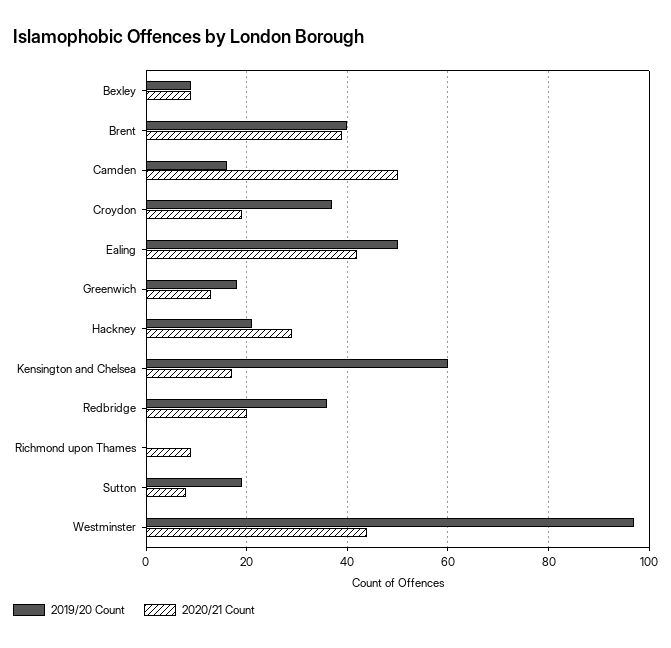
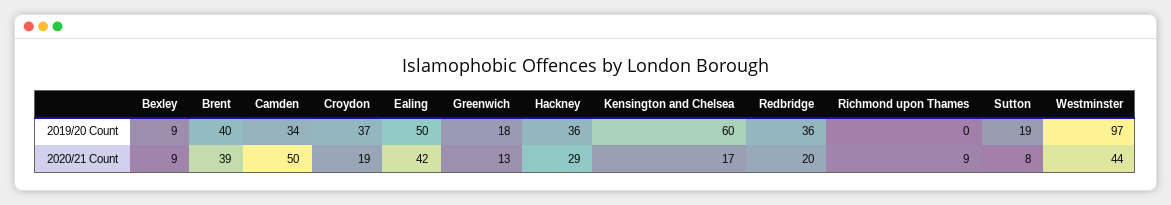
2019/20 Count, Camden: 15 -> 34
2019/20 Count, Hackney: 20 -> 36

